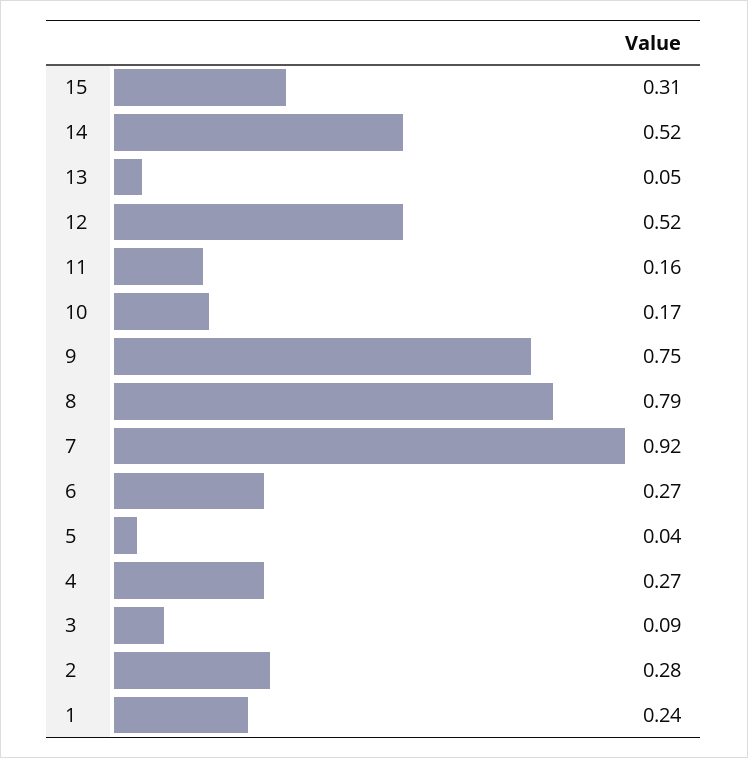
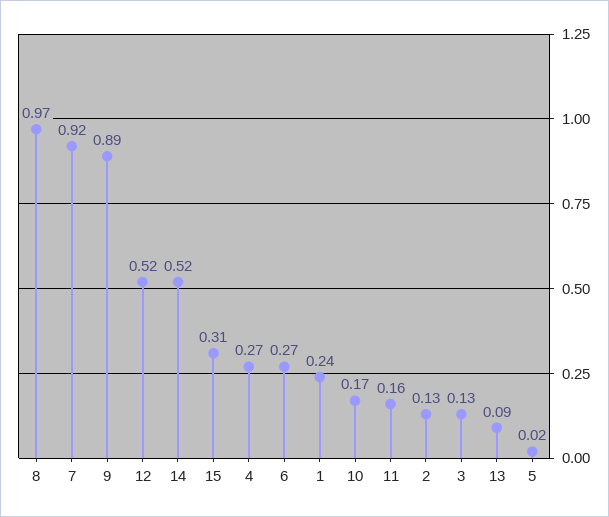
13: 0.05 -> 0.09
9: 0.75 -> 0.89
8: 0.79 -> 0.97
5: 0.04 -> 0.02
3: 0.09 -> 0.13
2: 0.28 -> 0.13

